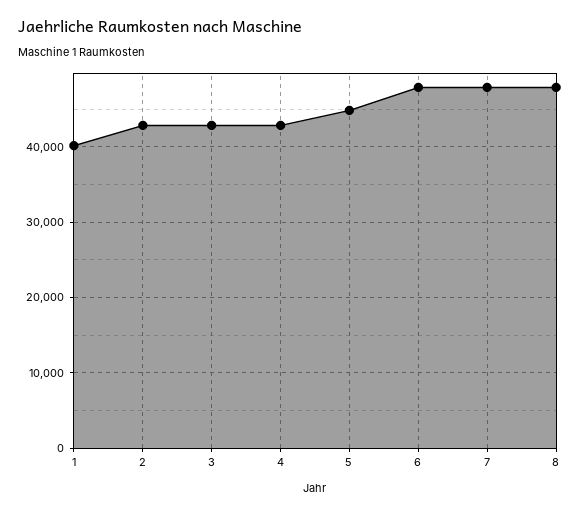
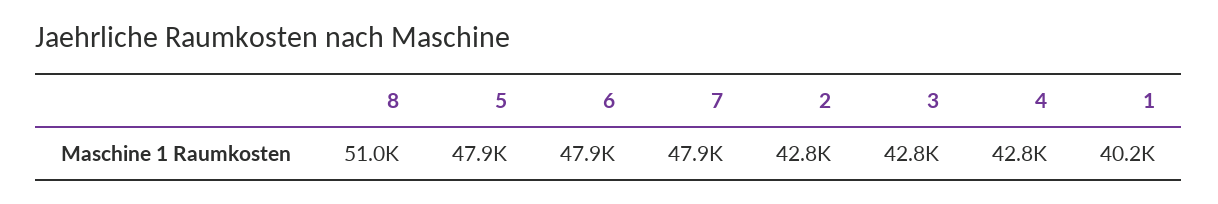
5: 45000 -> 47900
8: 48000 -> 51000

